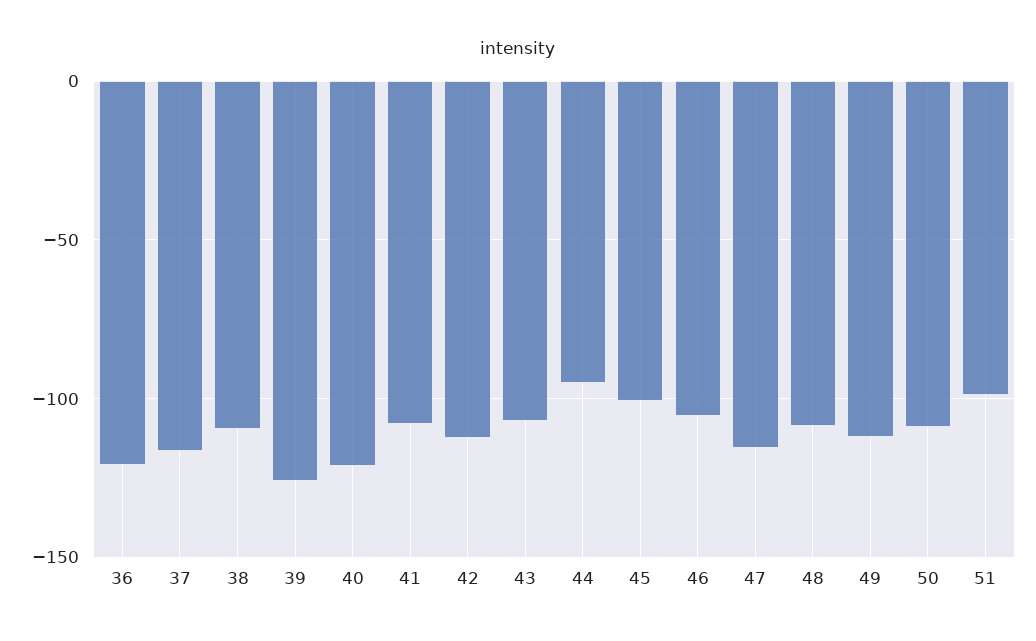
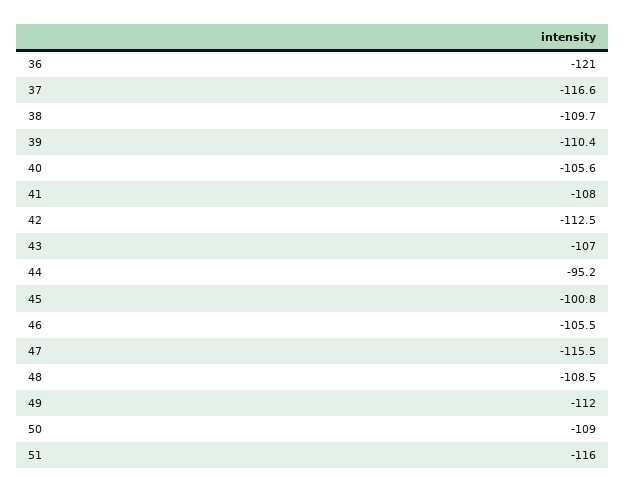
39: -125 -> -110.4
40: -120 -> -105.6
51: -100 -> -116

